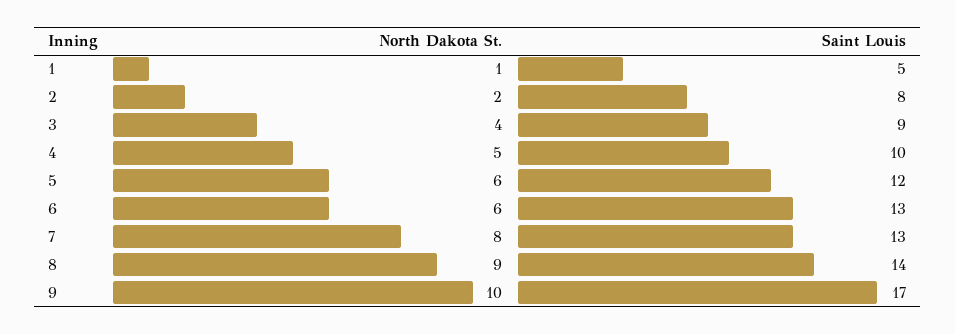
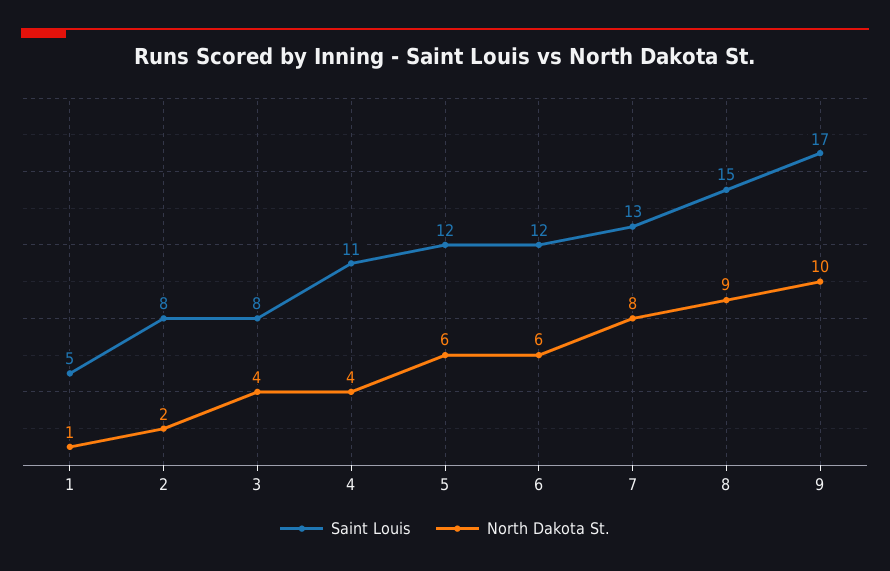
Saint Louis, 3: 9 -> 8
North Dakota St., 4: 5 -> 4
Saint Louis, 4: 10 -> 11
Saint Louis, 6: 13 -> 12
Saint Louis, 8: 14 -> 15

